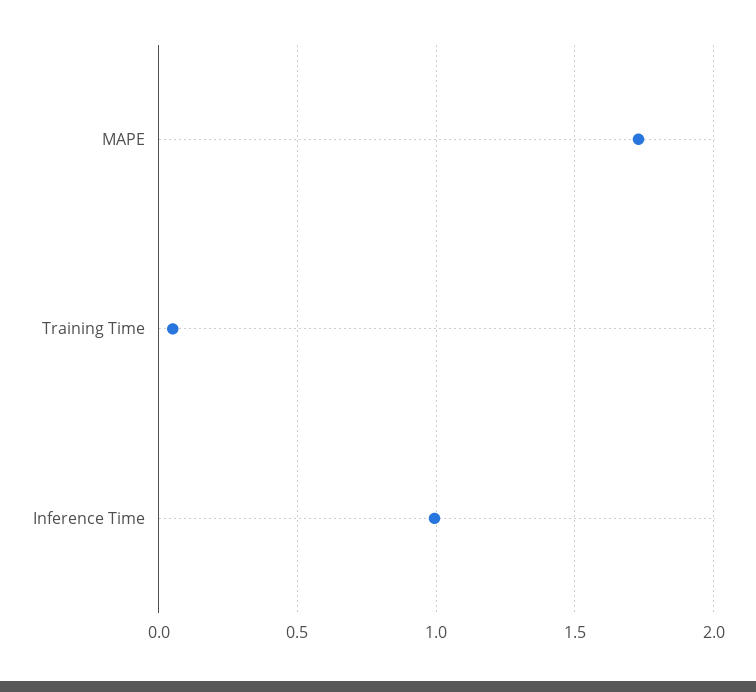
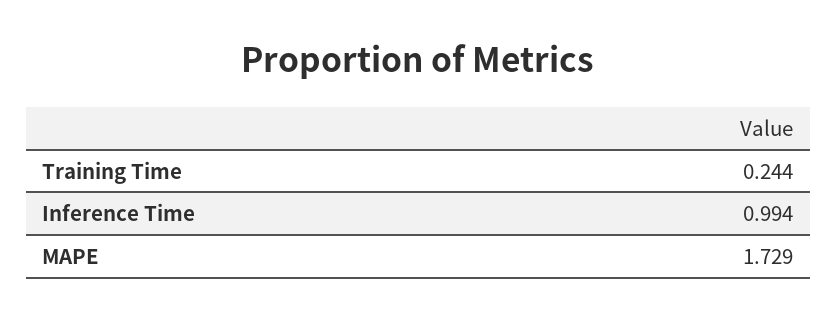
Training Time: 0.05 -> 0.244

